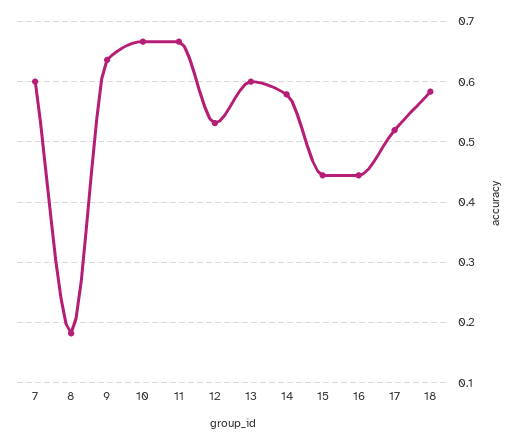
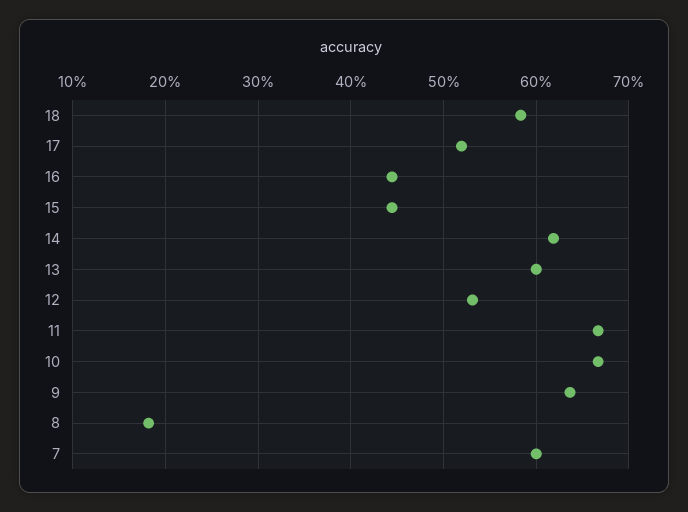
14: 0.58 -> 0.62

